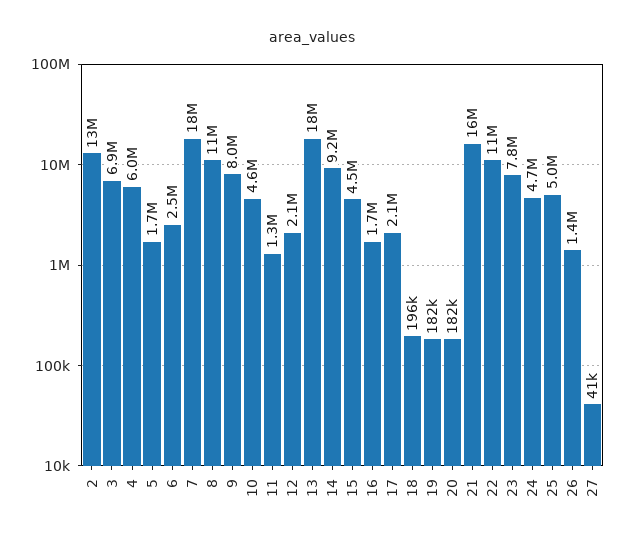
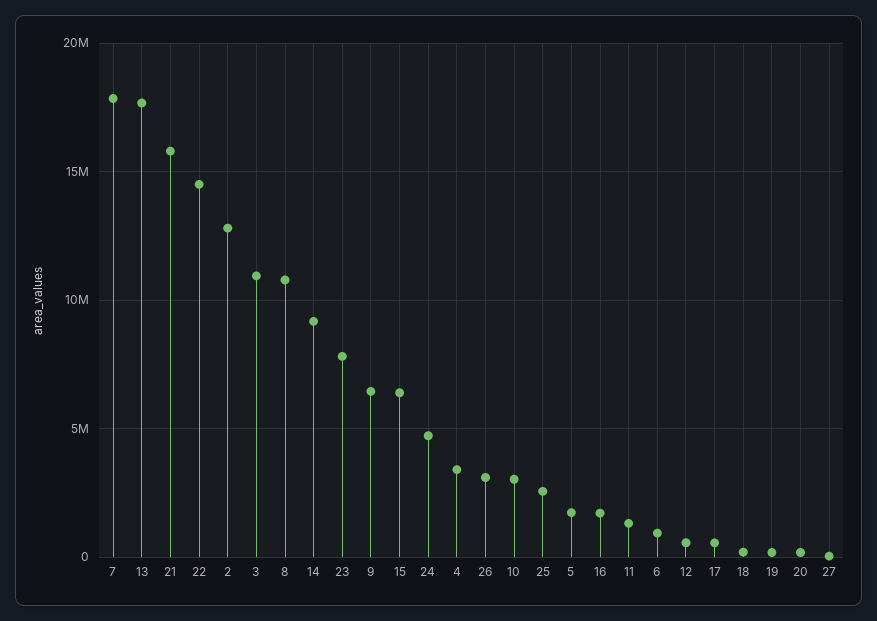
3: 6900000 -> 11000000
4: 6000000 -> 3500000
6: 2500000 -> 1000000
9: 8000000 -> 6500000
10: 4600000 -> 3000000
12: 2100000 -> 500000
15: 4500000 -> 6500000
17: 2100000 -> 500000
22: 11000000 -> 14500000
25: 5000000 -> 2500000
26: 1400000 -> 3000000

